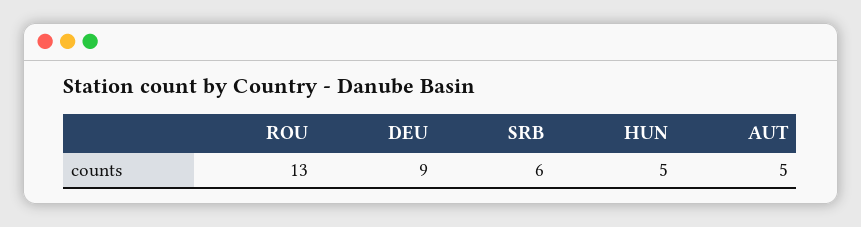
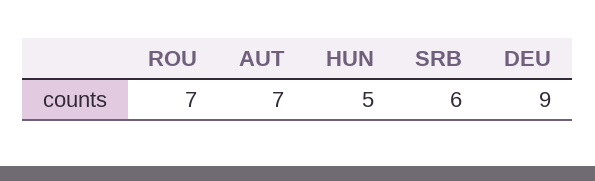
ROU: 13 -> 7
AUT: 5 -> 7

